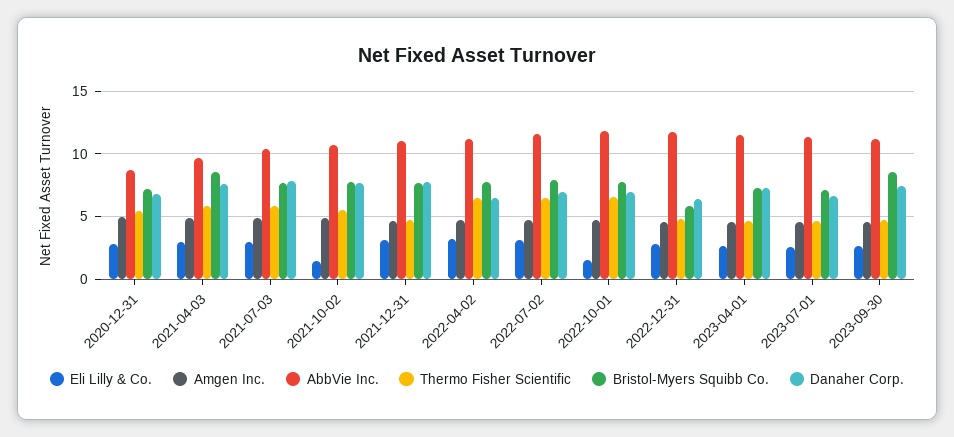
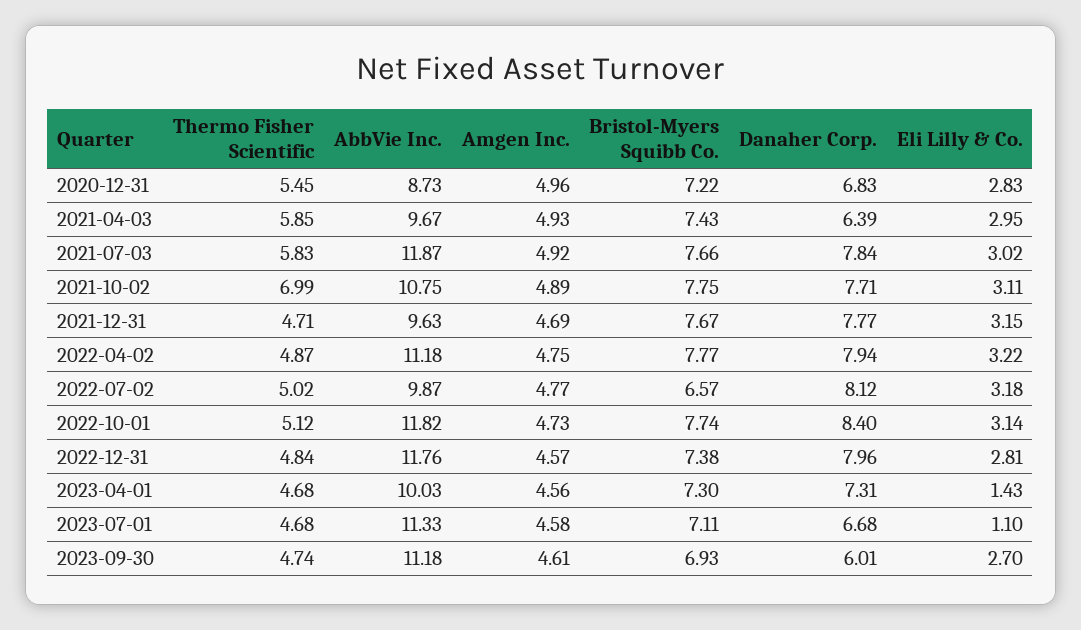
Bristol-Myers Squibb Co., 2021-04-03: 8.5 -> 7.43
Danaher Corp., 2021-04-03: 7.5 -> 6.39
AbbVie Inc., 2021-07-03: 10.5 -> 11.87
Eli Lilly & Co., 2021-10-02: 1.5 -> 3.11
Thermo Fisher Scientific, 2021-10-02: 5.5 -> 6.99
AbbVie Inc., 2021-12-31: 11 -> 9.63
Thermo Fisher Scientific, 2022-04-02: 6.5 -> 4.87
Danaher Corp., 2022-04-02: 6.5 -> 7.94
AbbVie Inc., 2022-07-02: 11.5 -> 9.87
Thermo Fisher Scientific, 2022-07-02: 6.5 -> 5.02
Bristol-Myers Squibb Co., 2022-07-02: 8 -> 6.57
Danaher Corp., 2022-07-02: 7 -> 8.12
Eli Lilly & Co., 2022-10-01: 1.5 -> 3.14
Thermo Fisher Scientific, 2022-10-01: 6.5 -> 5.12
Danaher Corp., 2022-10-01: 7 -> 8.4
Bristol-Myers Squibb Co., 2022-12-31: 6 -> 7.38
Danaher Corp., 2022-12-31: 6.5 -> 7.96
Eli Lilly & Co., 2023-04-01: 2.5 -> 1.43
AbbVie Inc., 2023-04-01: 11.5 -> 10.03
Eli Lilly & Co., 2023-07-01: 2.5 -> 1.1
Bristol-Myers Squibb Co., 2023-09-30: 8.5 -> 6.93
Danaher Corp., 2023-09-30: 7.5 -> 6.01

